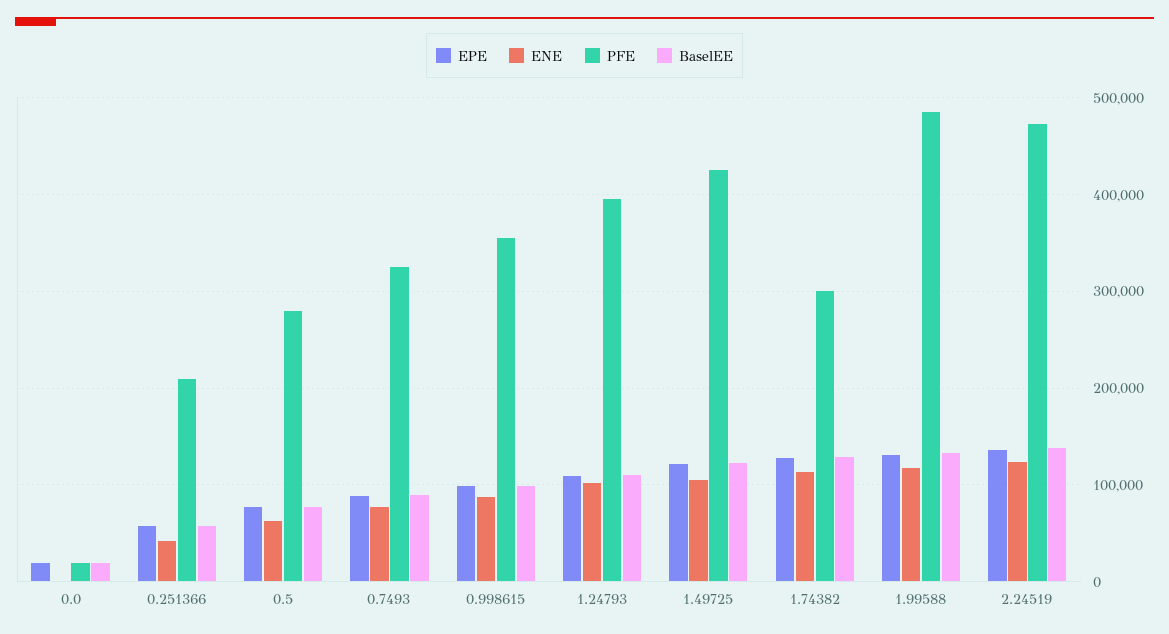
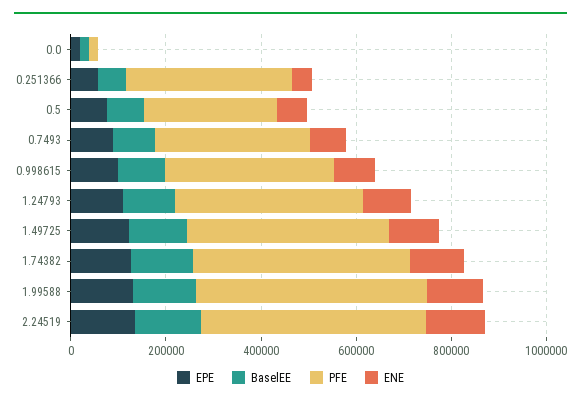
PFE, 0.251366: 210000 -> 350000
PFE, 1.74382: 300000 -> 450000

